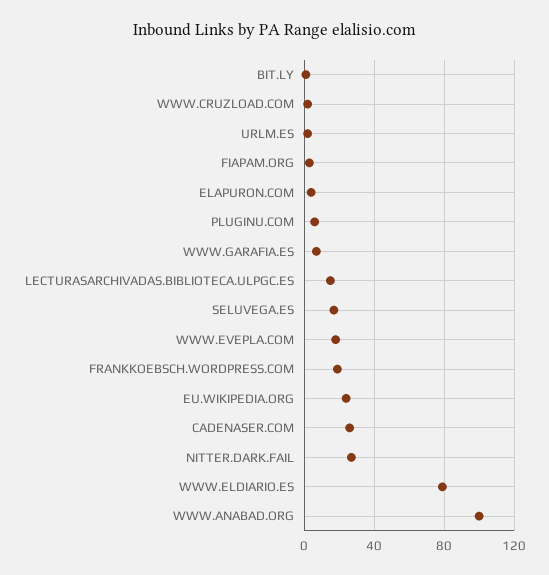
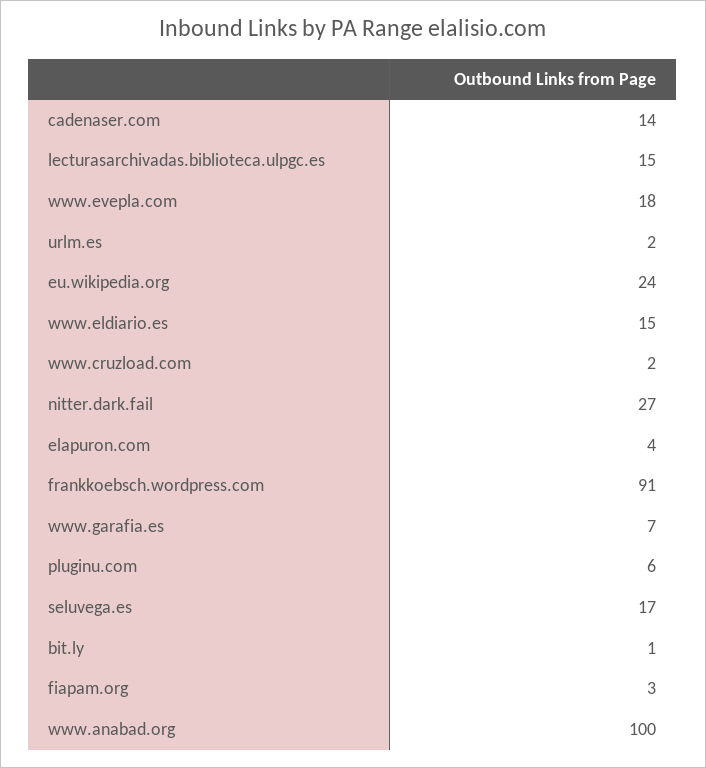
FRANKKOEBSCH.WORDPRESS.COM: 20 -> 91
CADENASER.COM: 25 -> 14
WWW.ELDIARIO.ES: 80 -> 15

